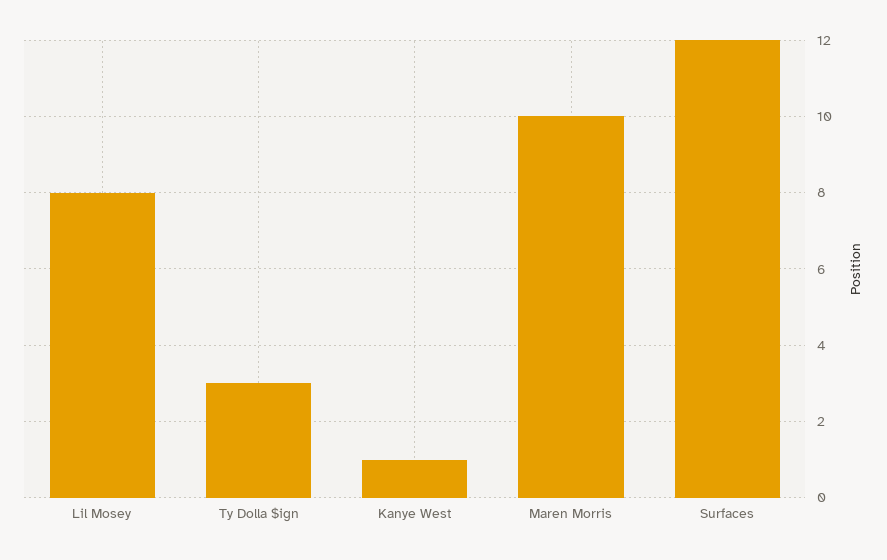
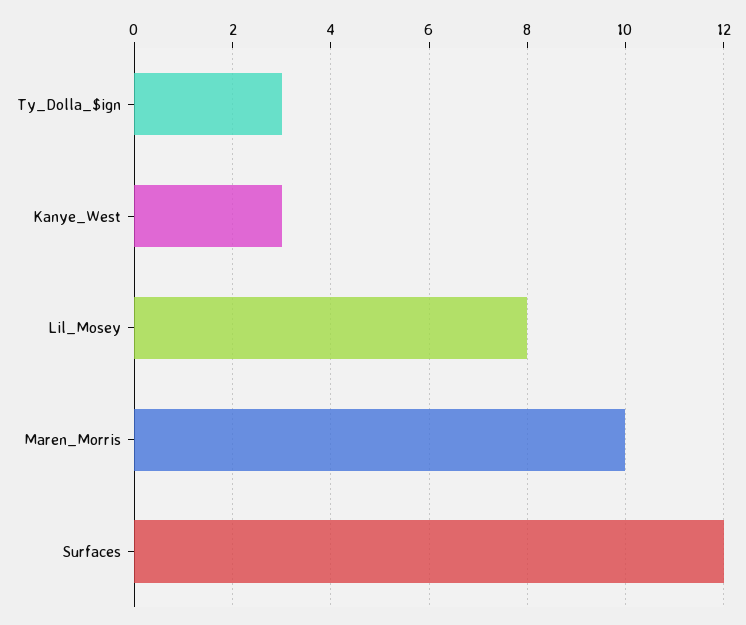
Kanye West: 1 -> 3

